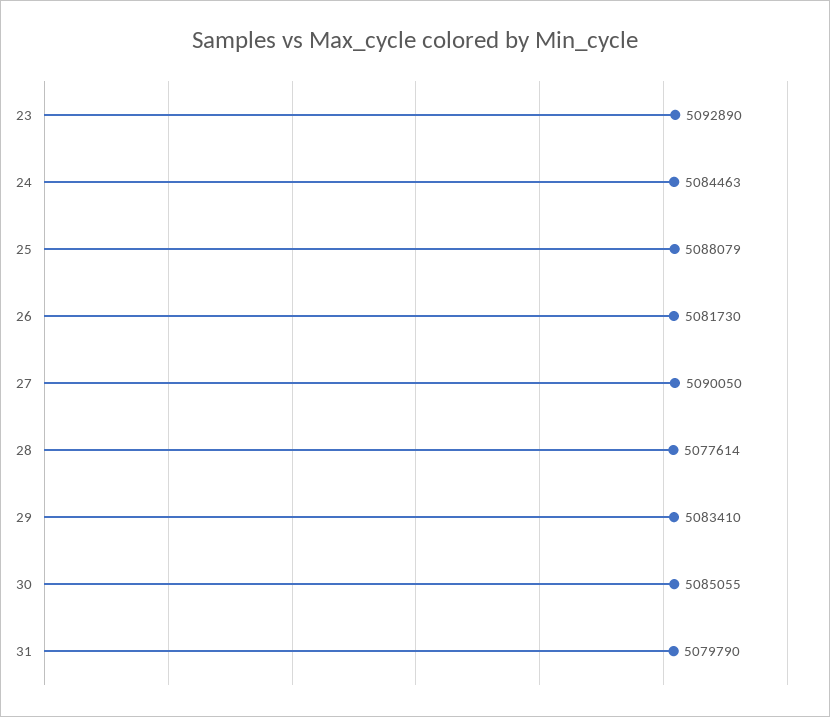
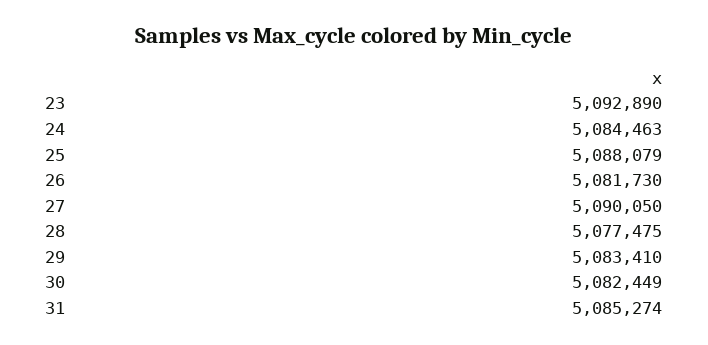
28: 5077614 -> 5077475
30: 5085055 -> 5082449
31: 5079790 -> 5085274

